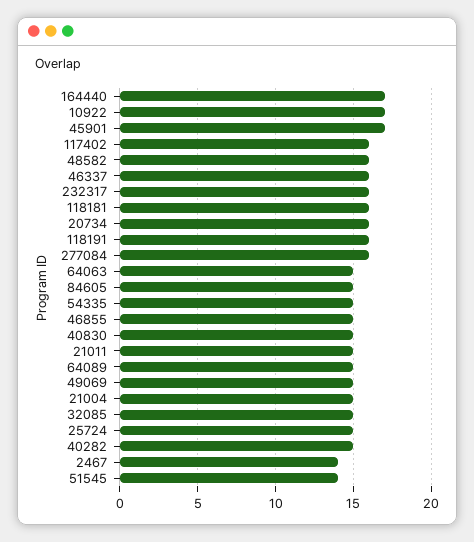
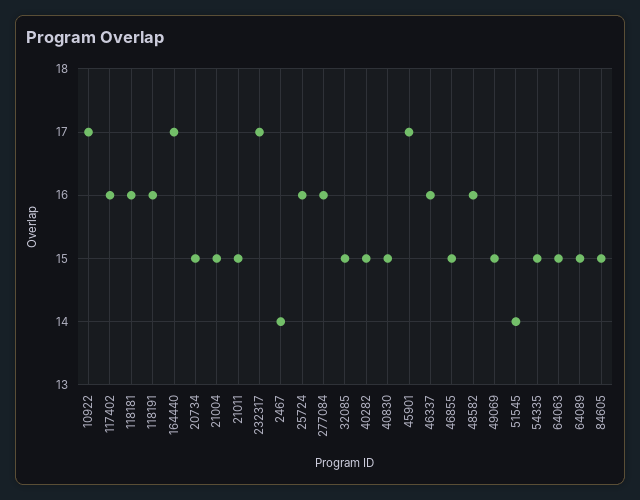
232317: 16 -> 17
20734: 16 -> 15
25724: 15 -> 16

